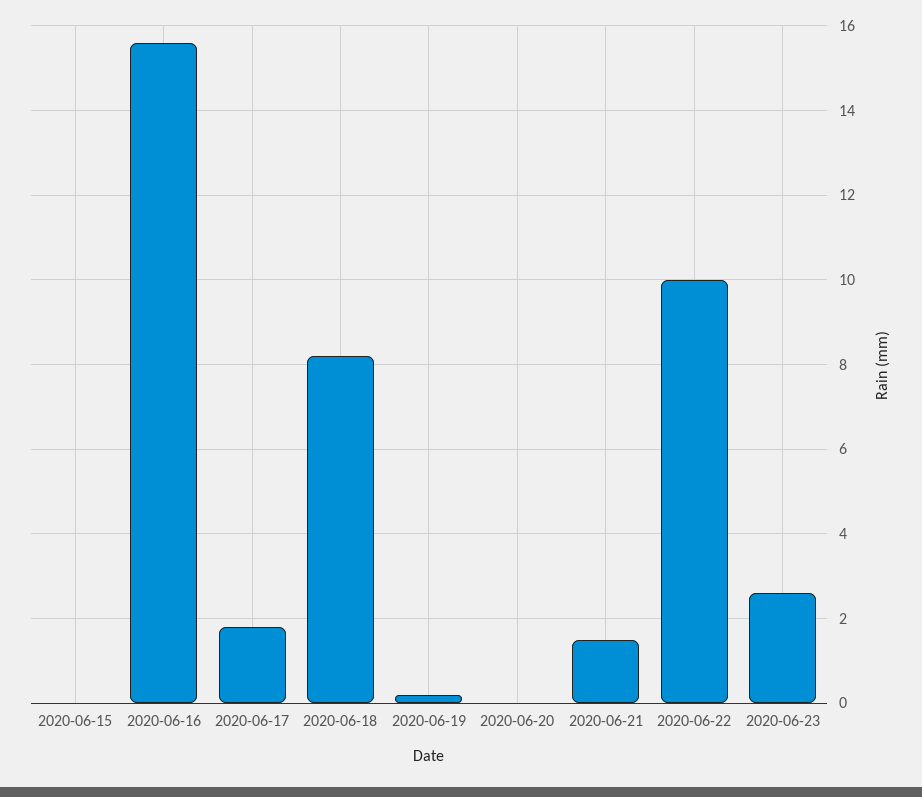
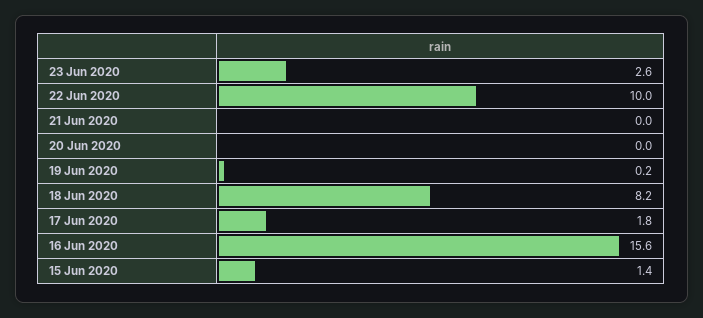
2020-06-15: 0 -> 1.4
2020-06-21: 1.5 -> 0

